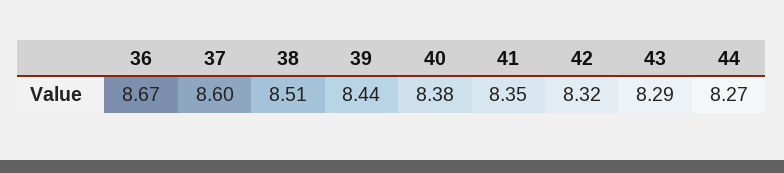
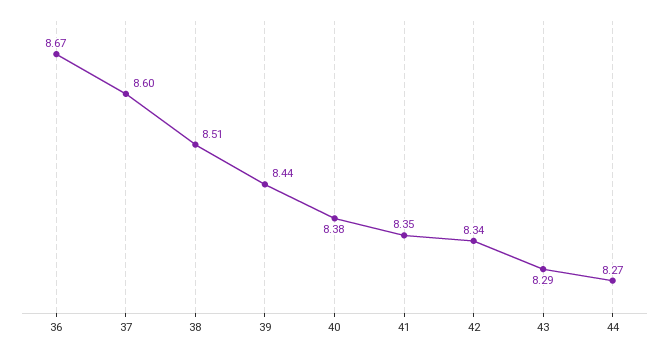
42: 8.32 -> 8.34

